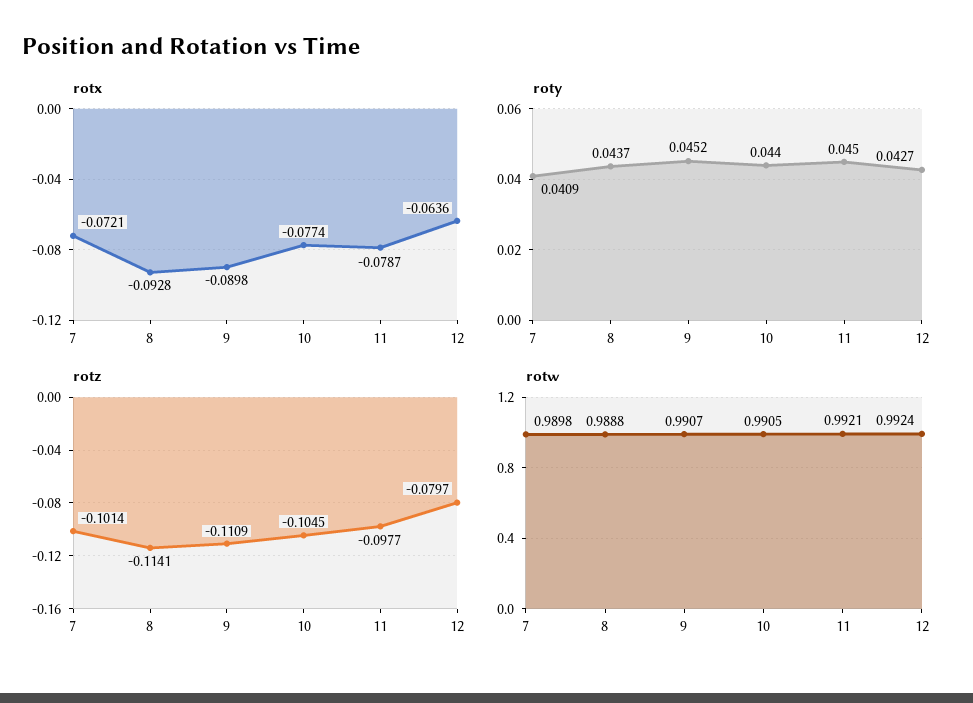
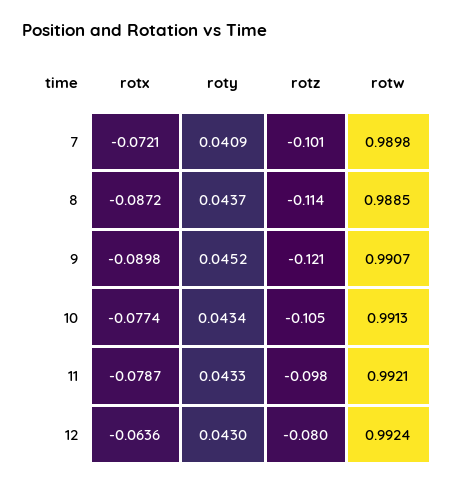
rotx, 8: -0.0928 -> -0.0872
roty, 10: 0.044 -> 0.0434
roty, 11: 0.045 -> 0.0433
roty, 12: 0.0427 -> 0.043
rotz, 9: -0.1109 -> -0.121
rotw, 8: 0.9888 -> 0.9885
rotw, 10: 0.9905 -> 0.9913

